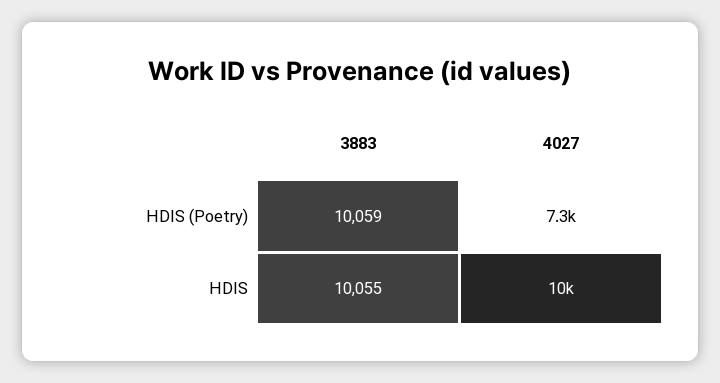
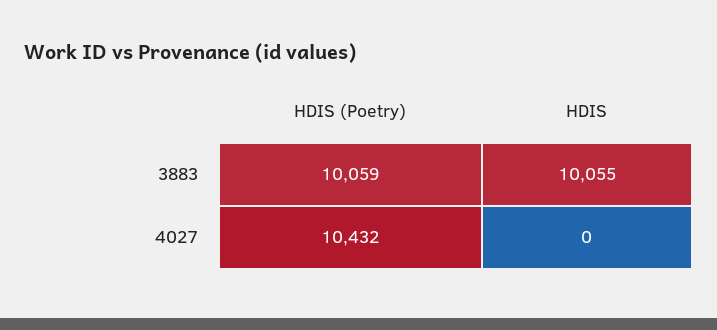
4027, HDIS (Poetry): 7300 -> 10432
4027, HDIS: 10000 -> 0

